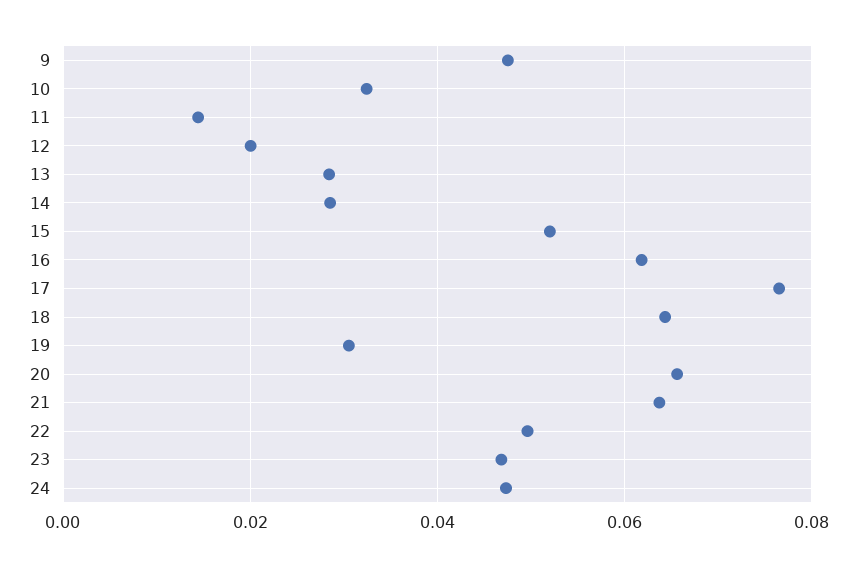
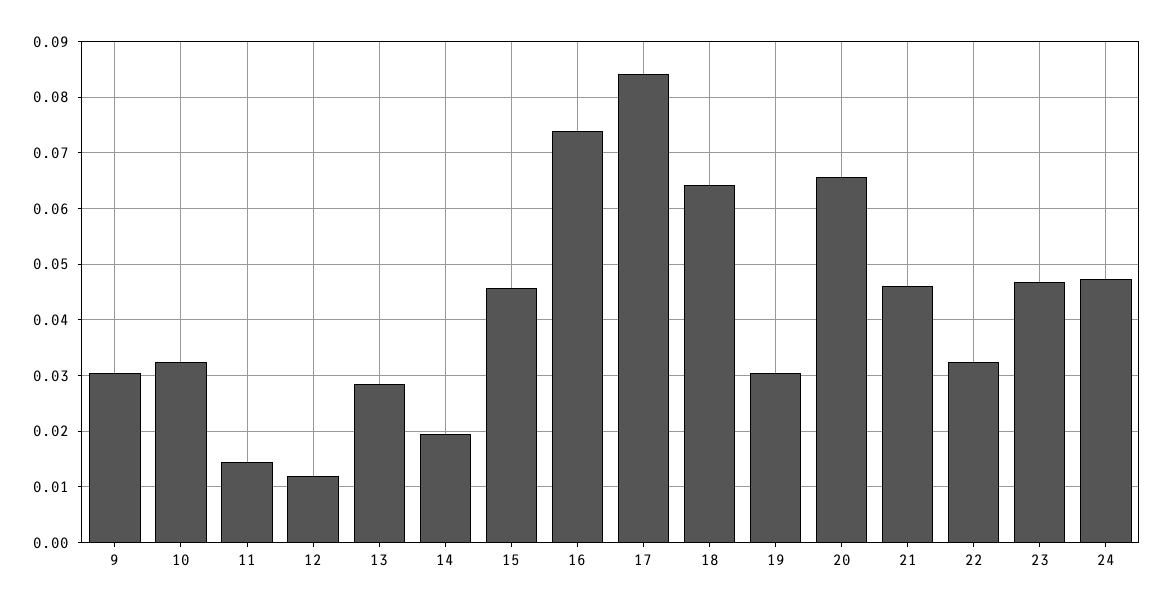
9: 0.048 -> 0.03
12: 0.02 -> 0.012
14: 0.028 -> 0.02
15: 0.052 -> 0.046
16: 0.062 -> 0.074
17: 0.076 -> 0.084
21: 0.064 -> 0.046
22: 0.05 -> 0.032

